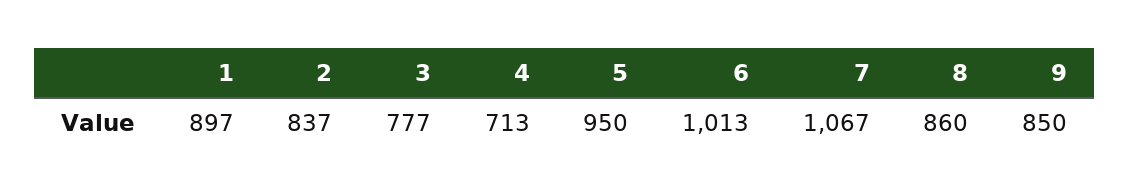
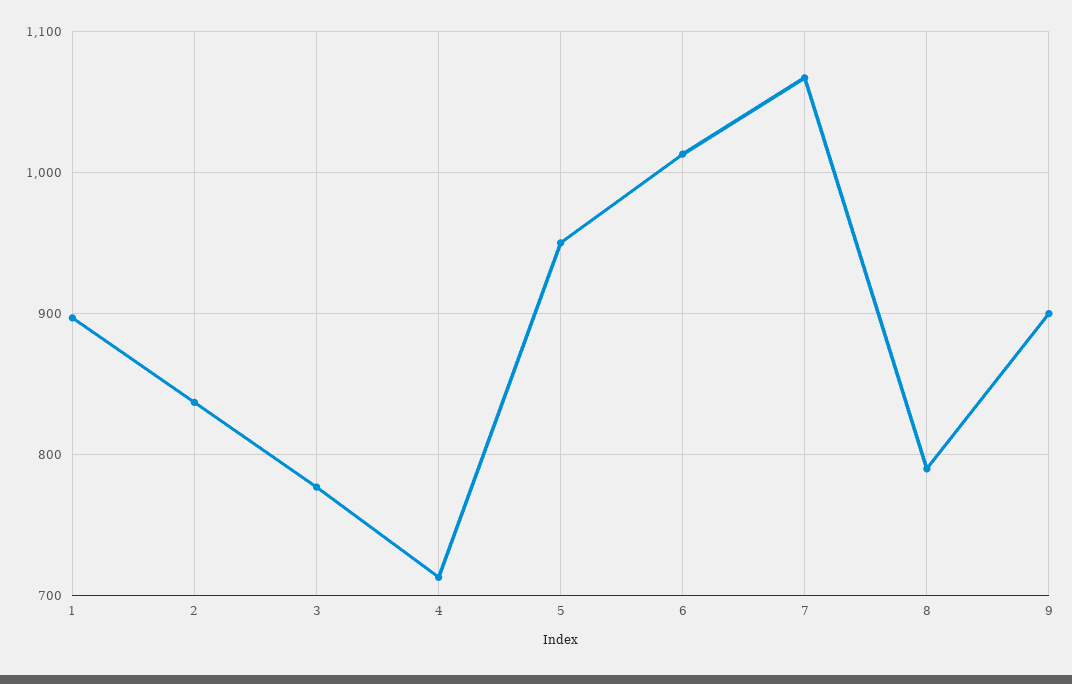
8: 860 -> 790
9: 850 -> 900

